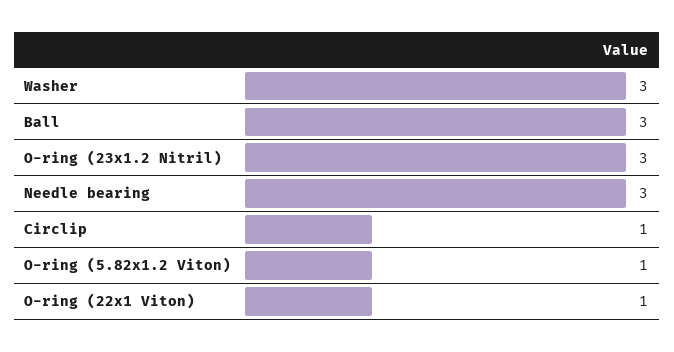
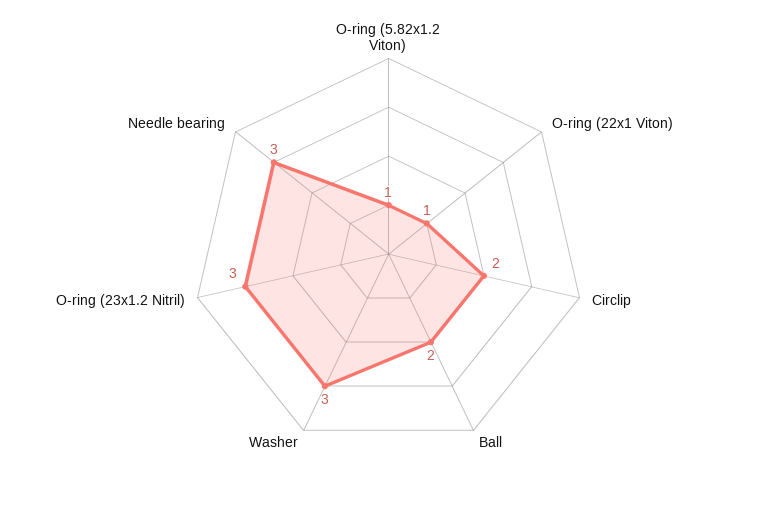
Ball: 3 -> 2
Circlip: 1 -> 2

